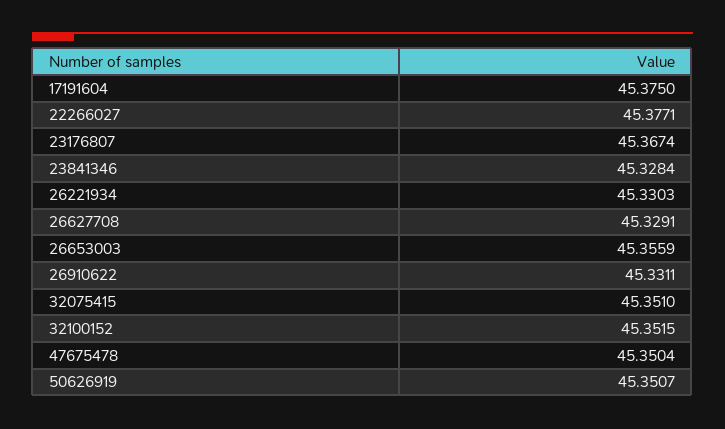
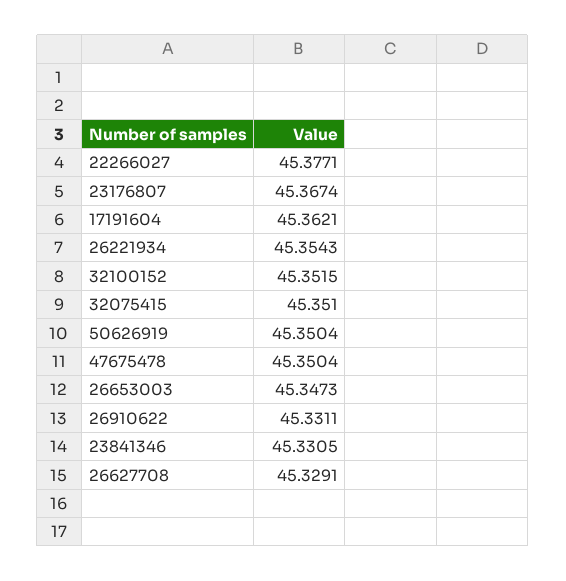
17191604: 45.375 -> 45.3621
23841346: 45.3284 -> 45.3305
26221934: 45.3303 -> 45.3543
26653003: 45.3559 -> 45.3473
50626919: 45.3507 -> 45.3504

